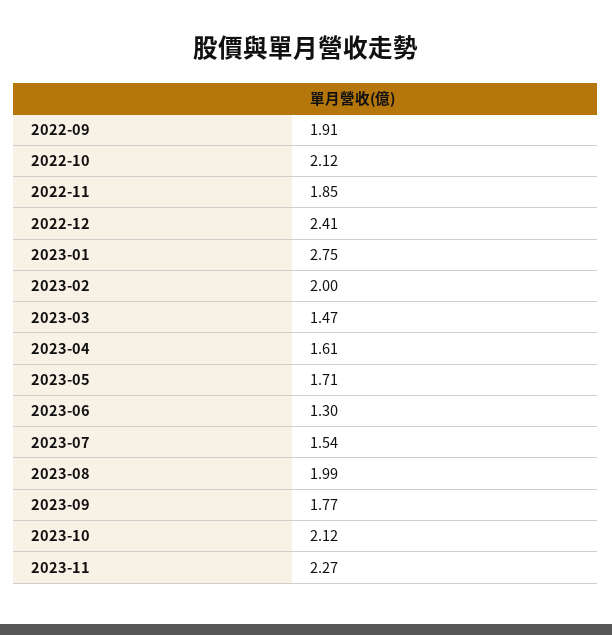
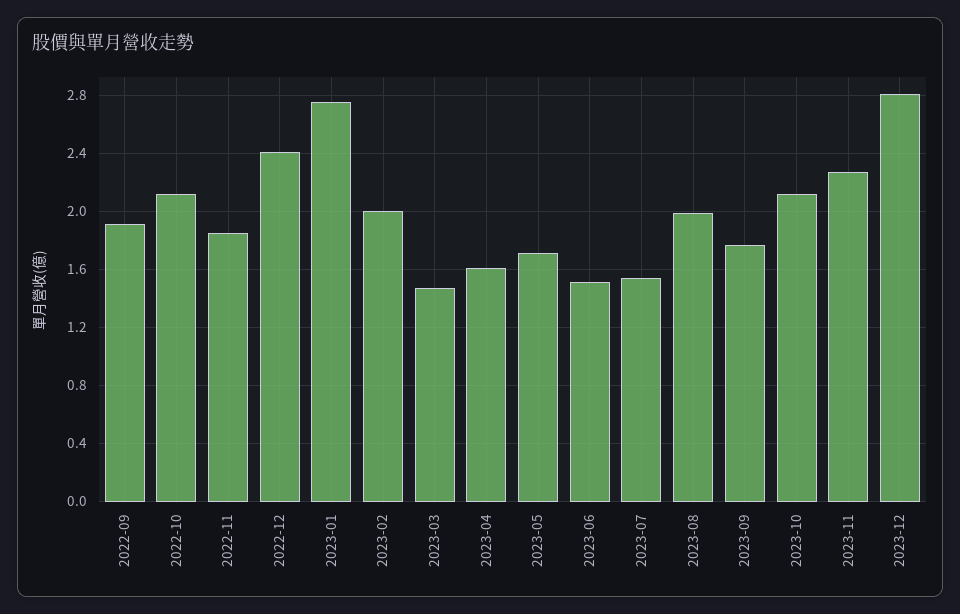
2023-06: 1.3 -> 1.5
2023-12: none -> 2.8

